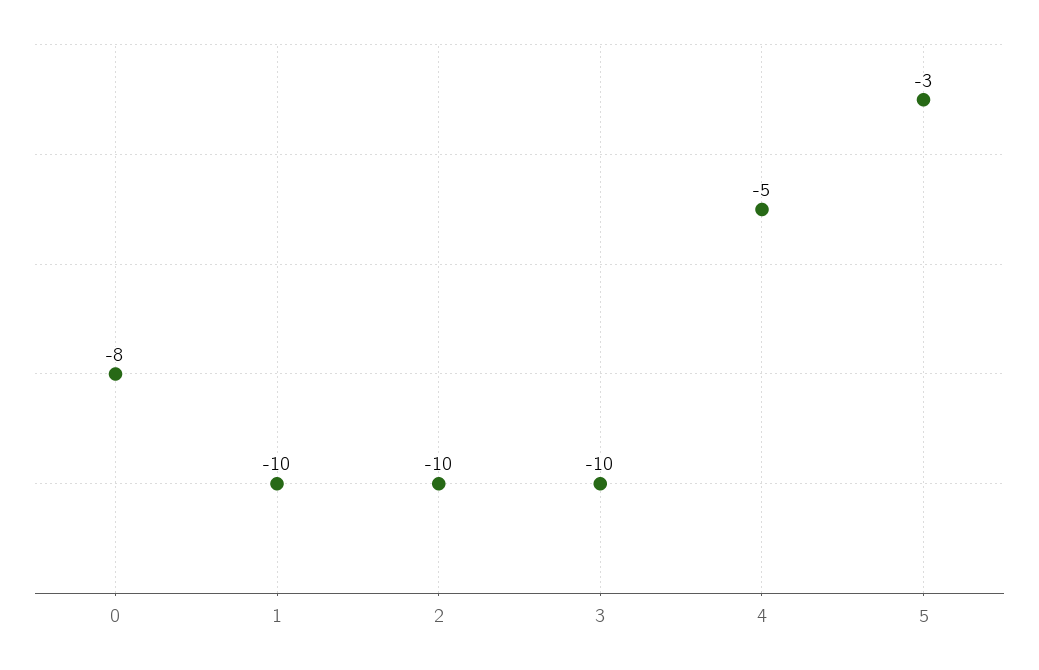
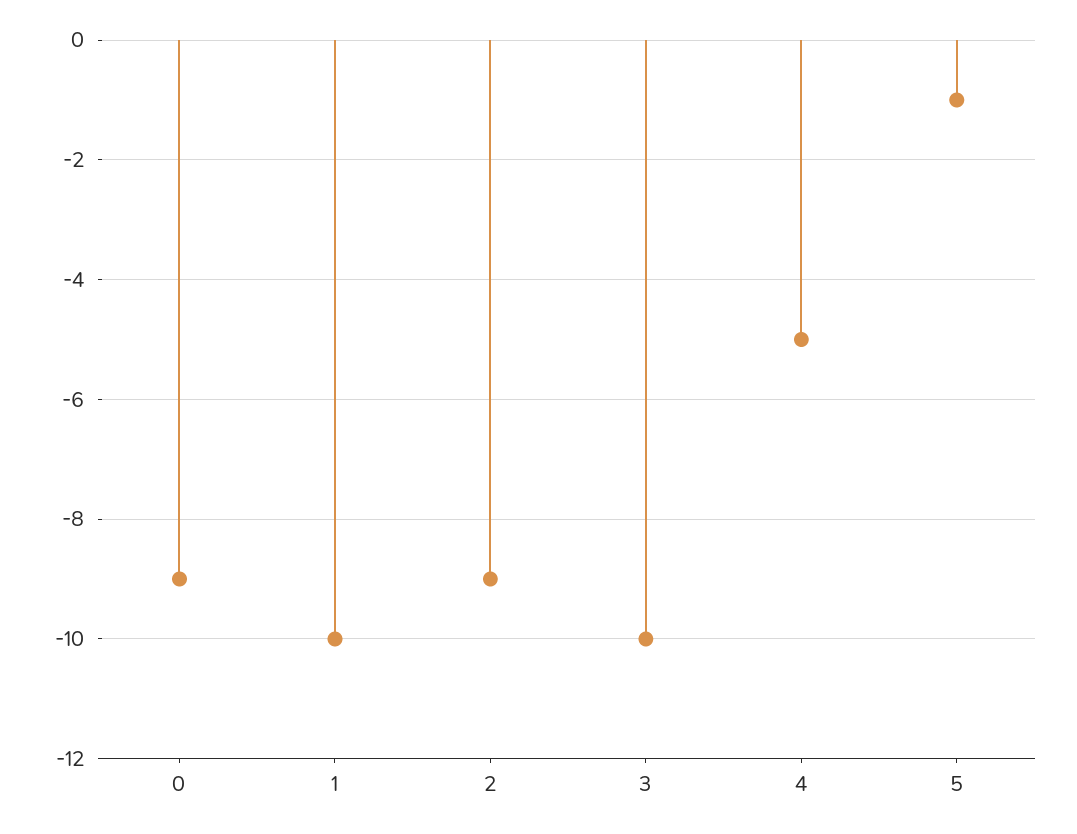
0: -8 -> -9
2: -10 -> -9
5: -3 -> -1

